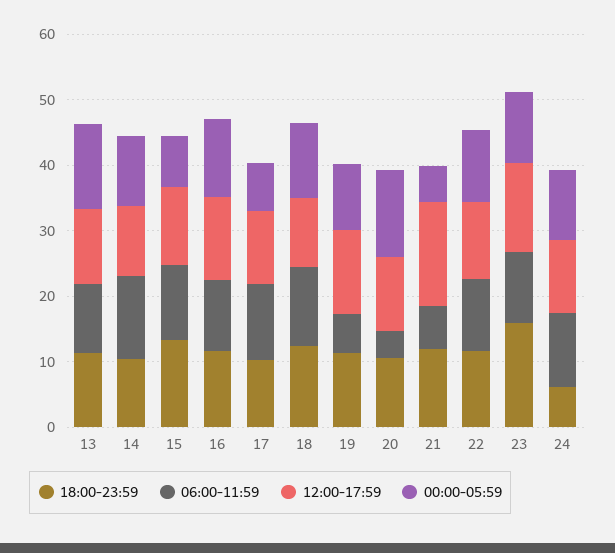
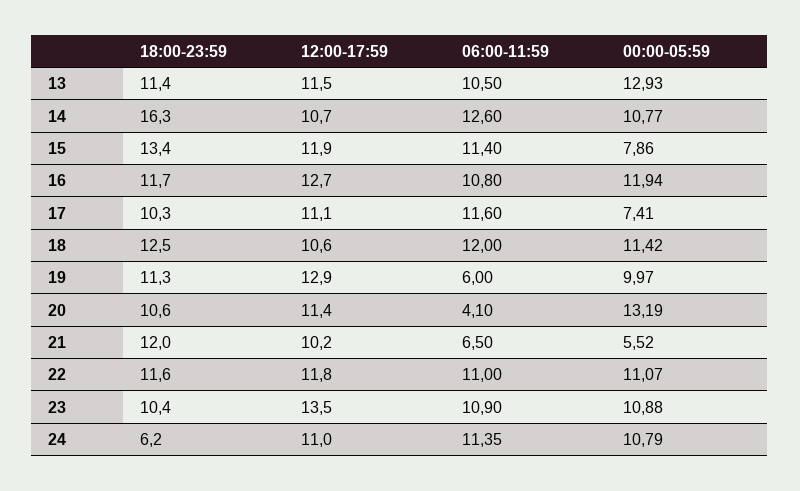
18:00-23:59, 14: 10 -> 16.3
12:00-17:59, 21: 16 -> 10.2
18:00-23:59, 23: 16 -> 10.4

